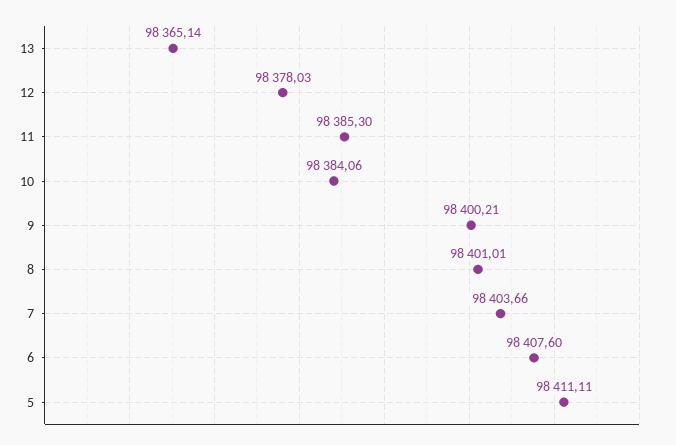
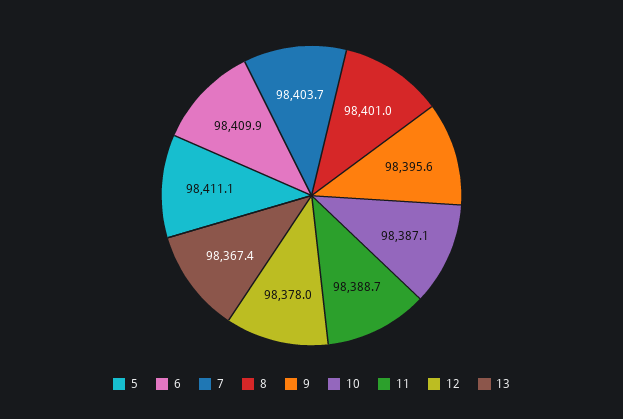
13: 98365.14 -> 98367.4
11: 98385.3 -> 98388.7
10: 98384.06 -> 98387.1
9: 98400.21 -> 98395.6
6: 98407.6 -> 98409.9

